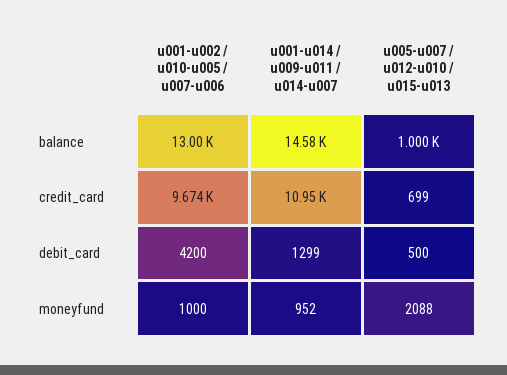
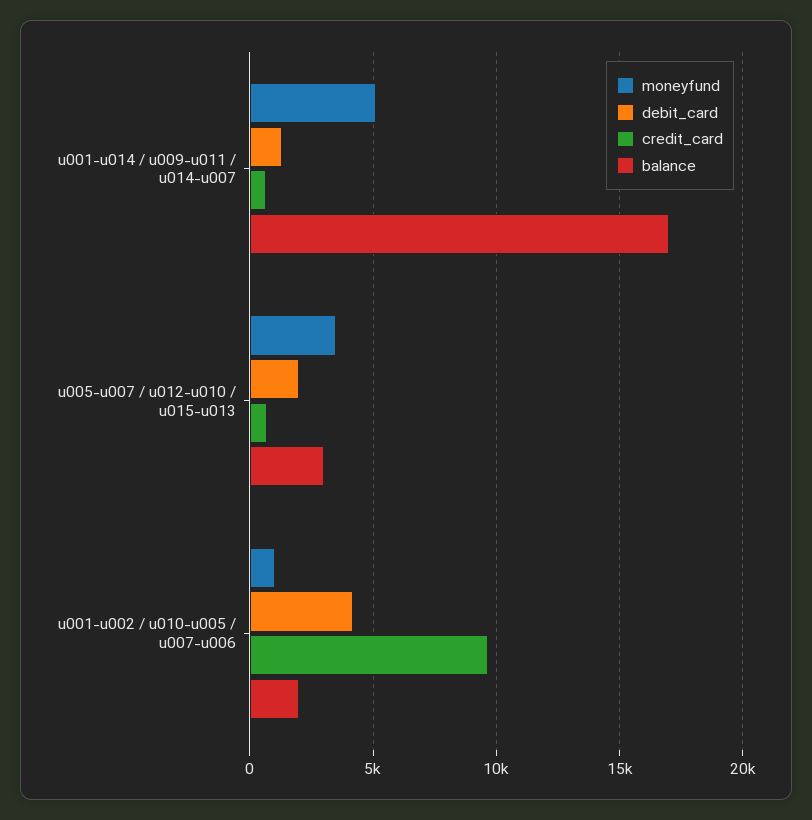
balance, u001-u002 / u010-u005 / u007-u006: 13000 -> 2000
balance, u001-u014 / u009-u011 / u014-u007: 14580 -> 17000
balance, u005-u007 / u012-u010 / u015-u013: 1000 -> 3000
credit_card, u001-u014 / u009-u011 / u014-u007: 10950 -> 500
debit_card, u005-u007 / u012-u010 / u015-u013: 500 -> 2000
moneyfund, u001-u014 / u009-u011 / u014-u007: 952 -> 5000
moneyfund, u005-u007 / u012-u010 / u015-u013: 2088 -> 3500

